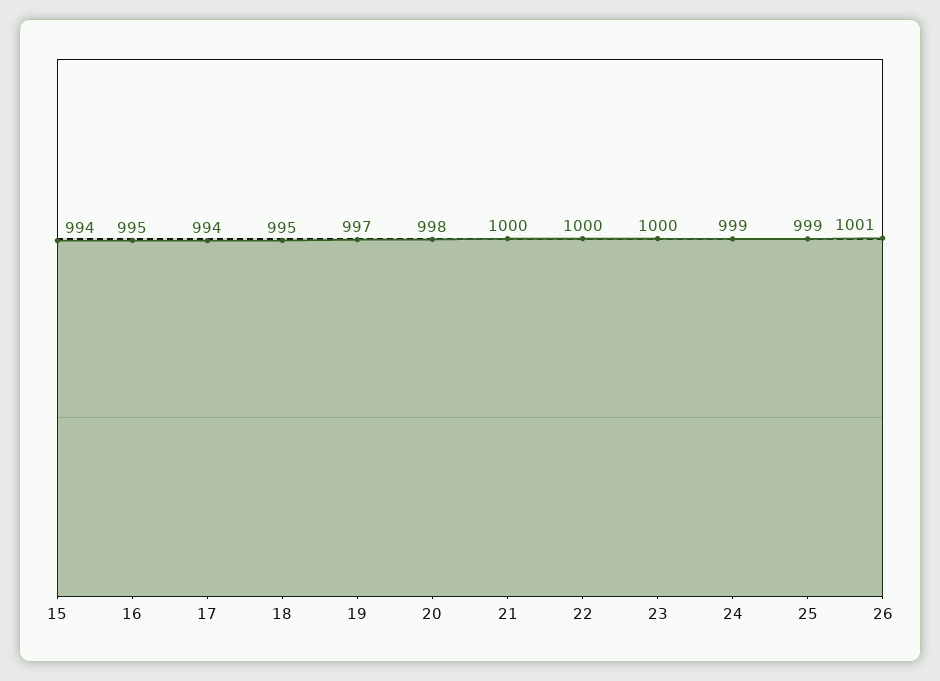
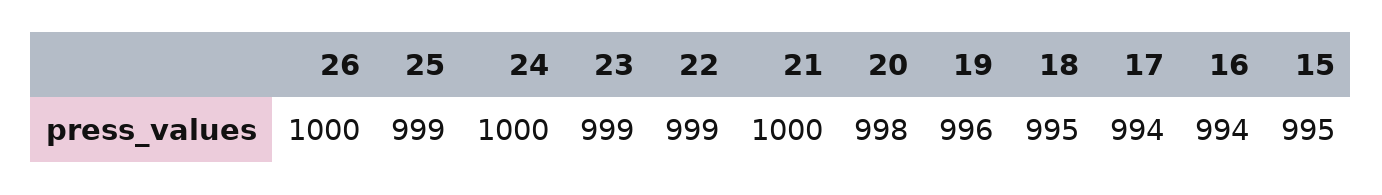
15: 994 -> 995
16: 995 -> 994
19: 997 -> 996
22: 1000 -> 999
23: 1000 -> 999
24: 999 -> 1000
26: 1001 -> 1000

